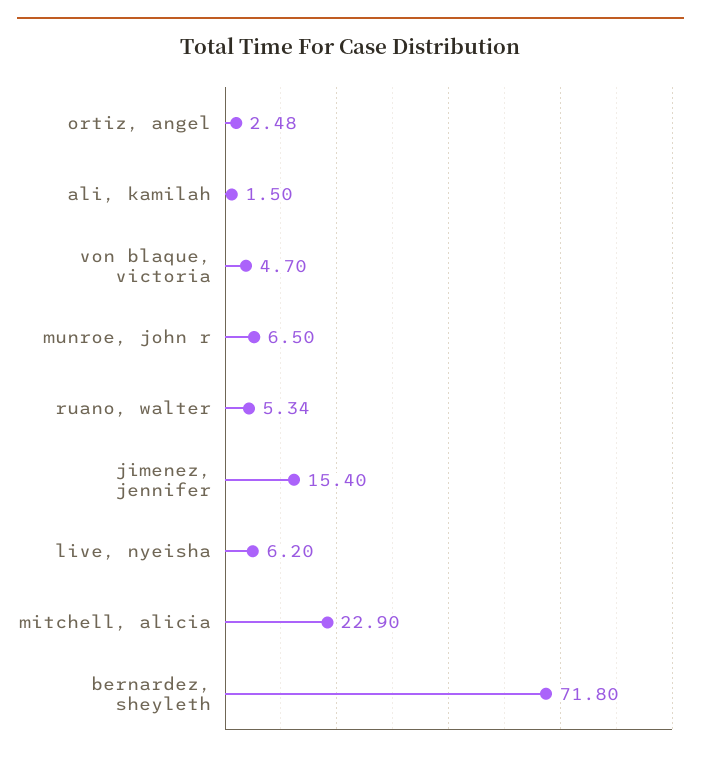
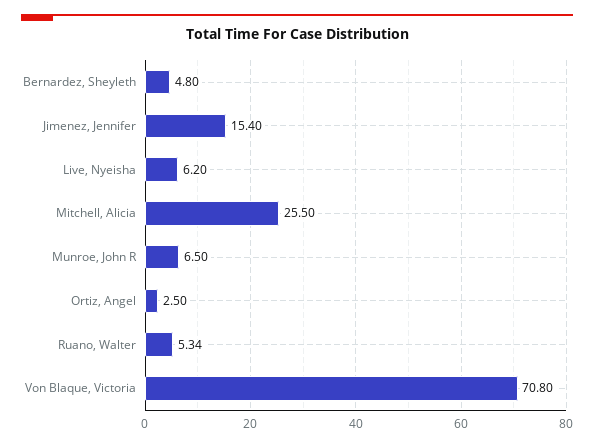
ortiz, angel: 2.48 -> 2.5
ali, kamilah: 1.5 -> none
von blaque, victoria: 4.7 -> 70.8
mitchell, alicia: 22.9 -> 25.5
bernardez, sheyleth: 71.8 -> 4.8

